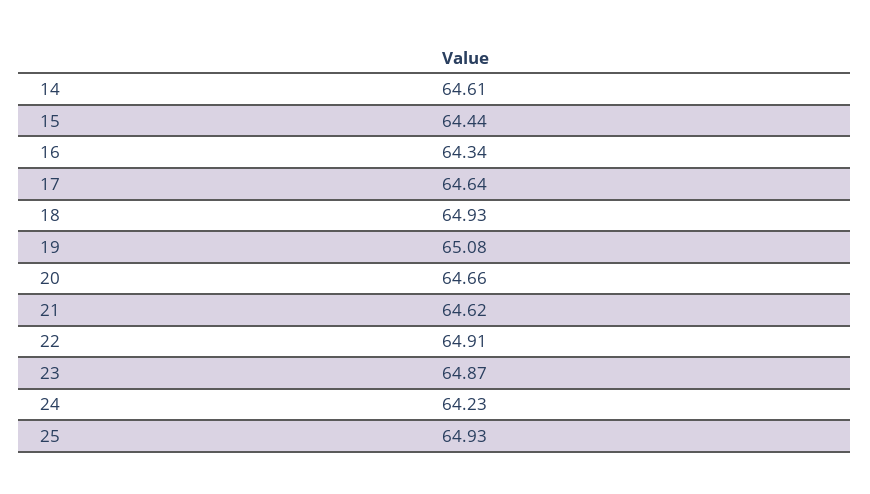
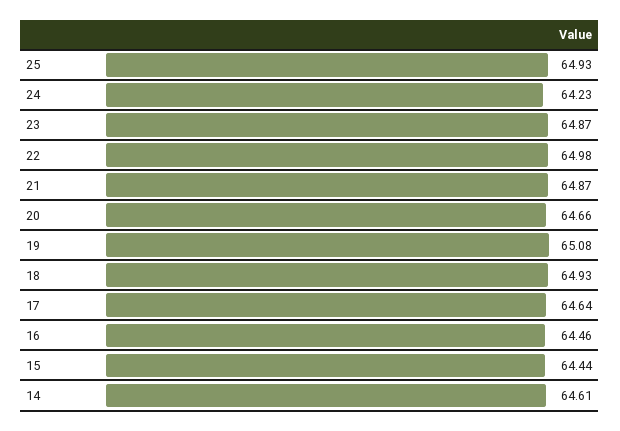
16: 64.34 -> 64.46
21: 64.62 -> 64.87
22: 64.91 -> 64.98

